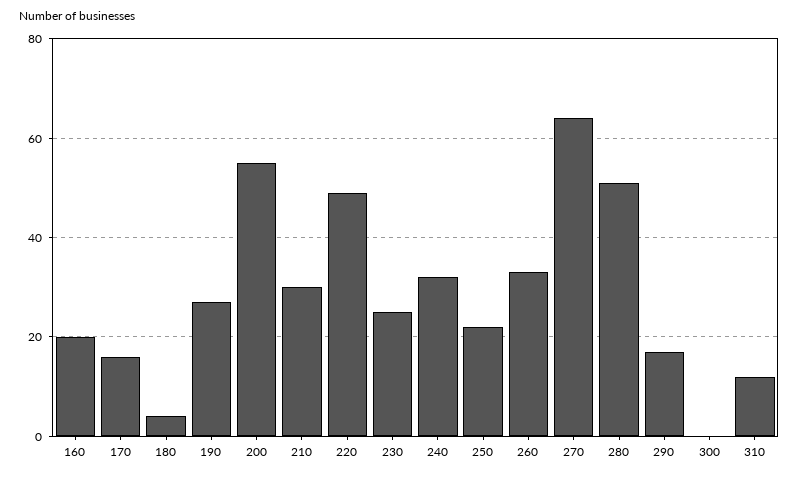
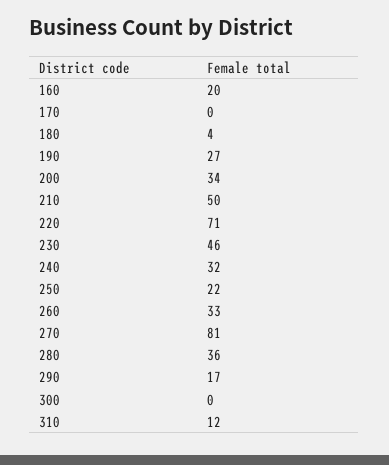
170: 15 -> 0
200: 55 -> 34
210: 30 -> 50
220: 50 -> 71
230: 25 -> 46
270: 65 -> 81
280: 50 -> 36

